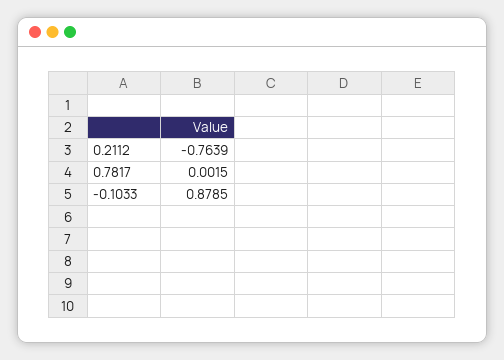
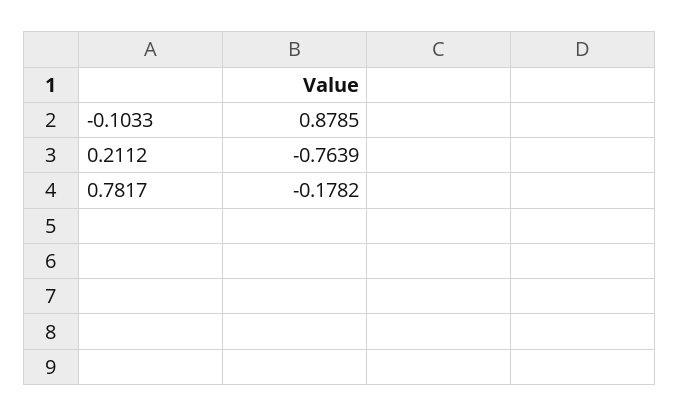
0.7817: 0.0015 -> -0.1782

